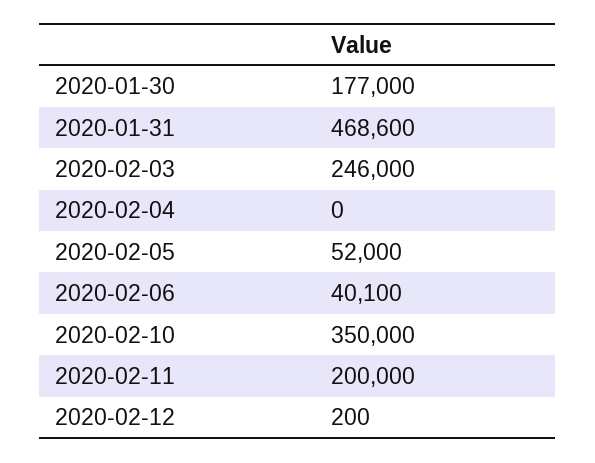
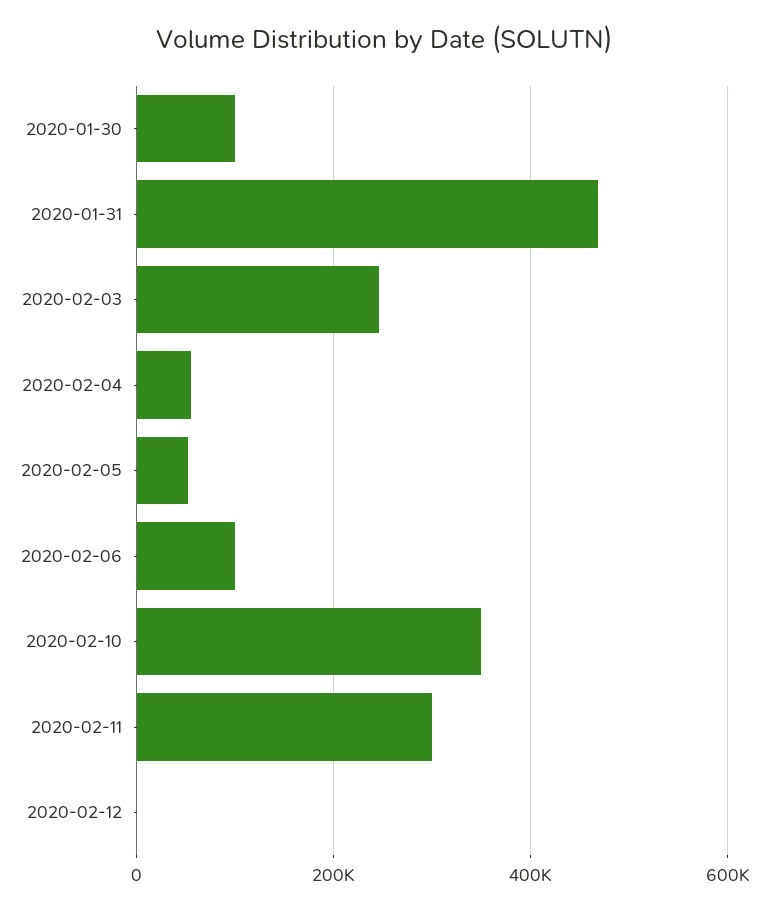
2020-01-30: 177000 -> 100000
2020-02-04: 0 -> 60000
2020-02-06: 40100 -> 100000
2020-02-11: 200000 -> 300000

